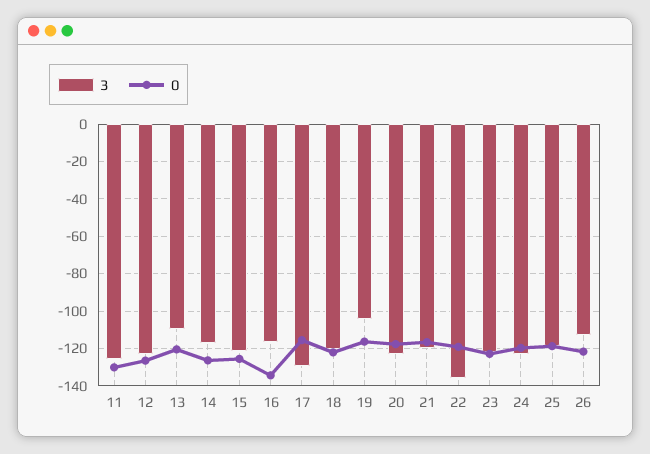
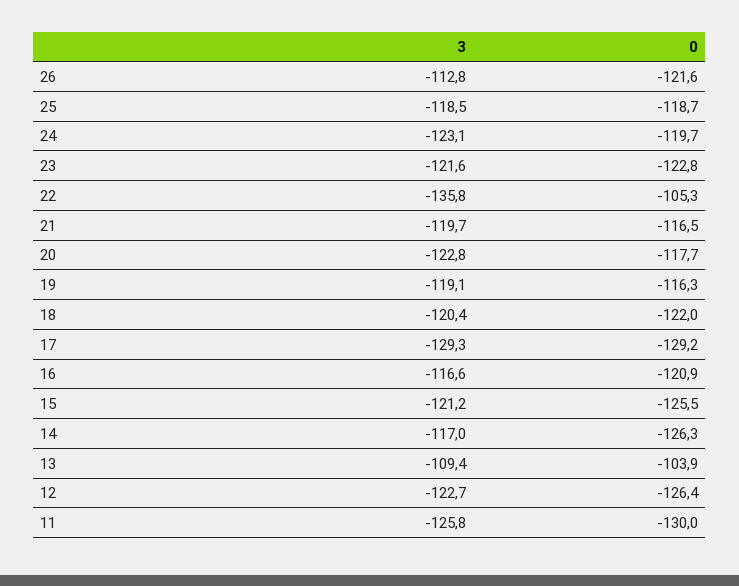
0, 13: -120 -> -103.9
0, 16: -135 -> -120.9
0, 17: -115 -> -129.2
3, 19: -105 -> -119.1
0, 22: -120 -> -105.3

